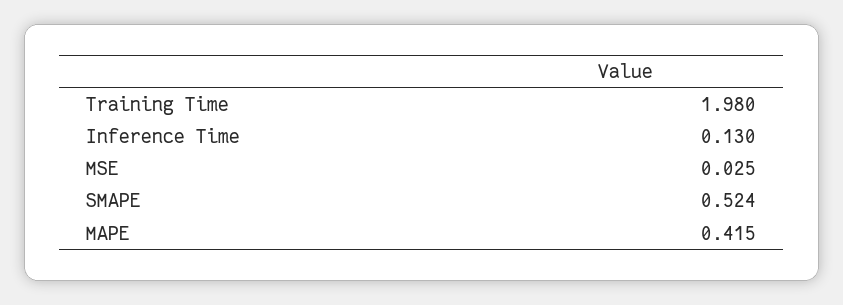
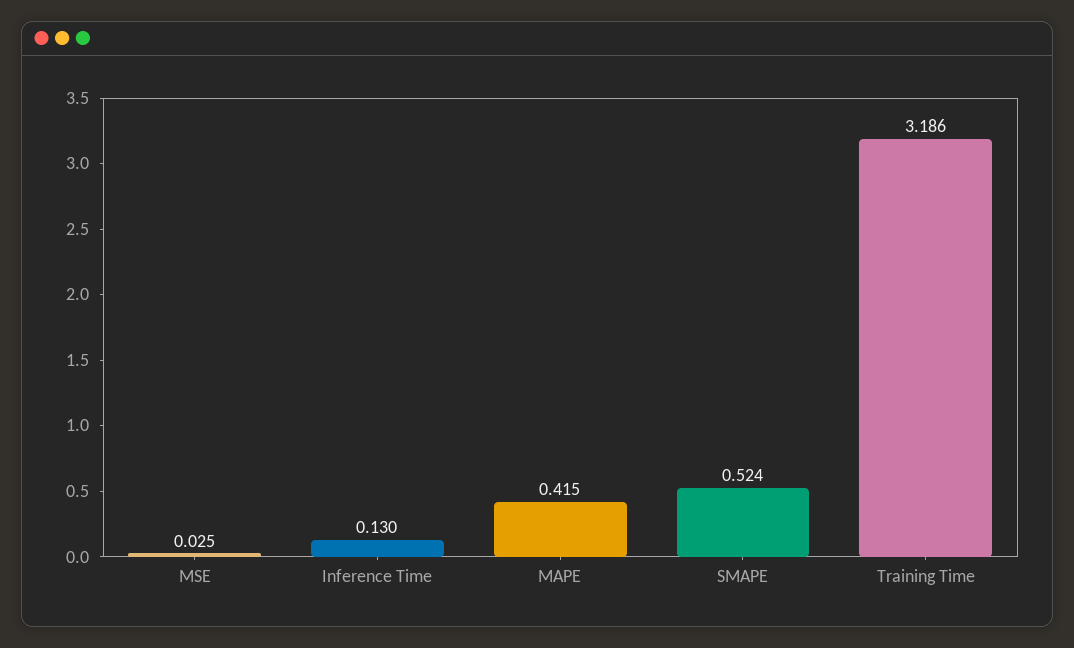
Training Time: 1.98 -> 3.186

